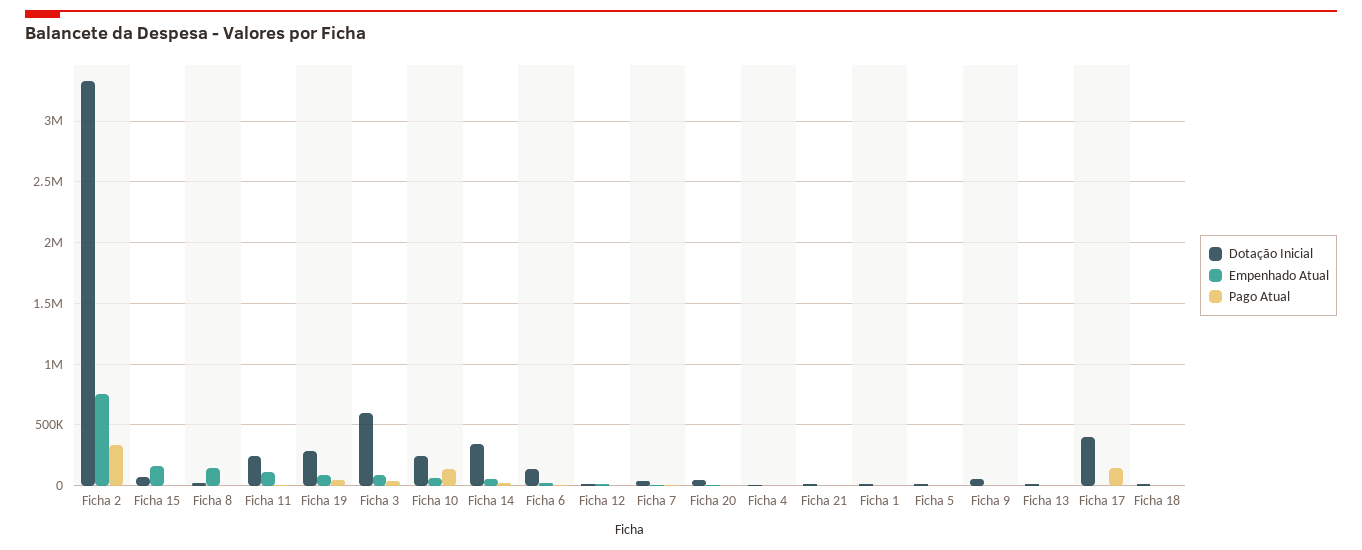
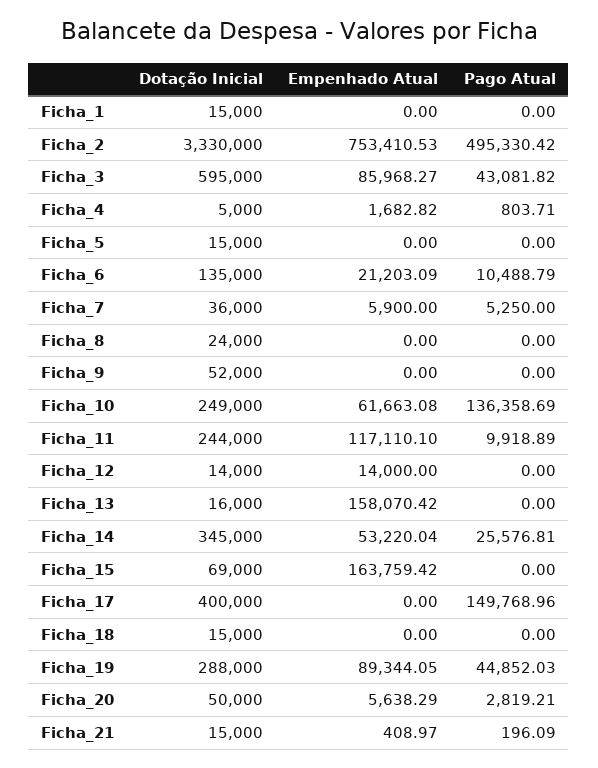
Pago Atual, Ficha 2: 350000 -> 495330.42
Empenhado Atual, Ficha 8: 150000 -> 0
Empenhado Atual, Ficha 13: 0 -> 158070.42

